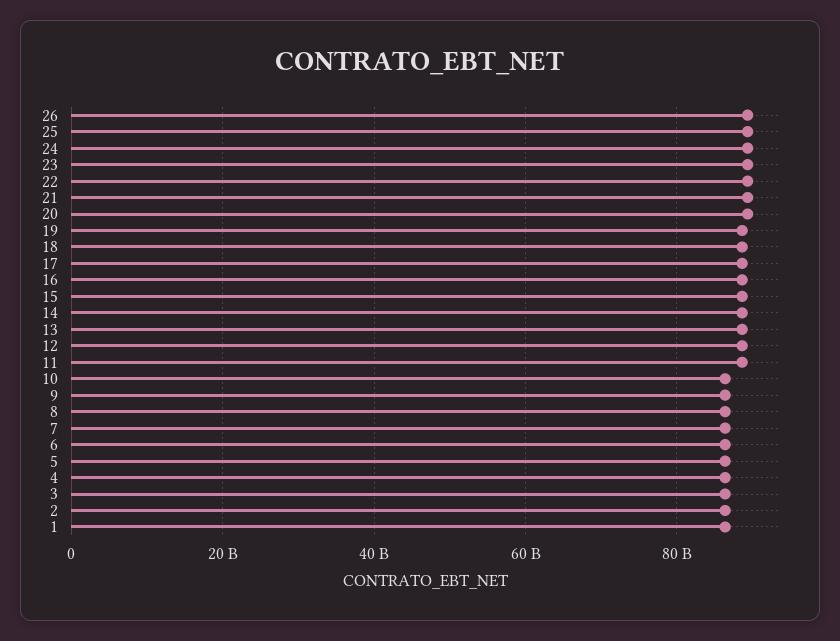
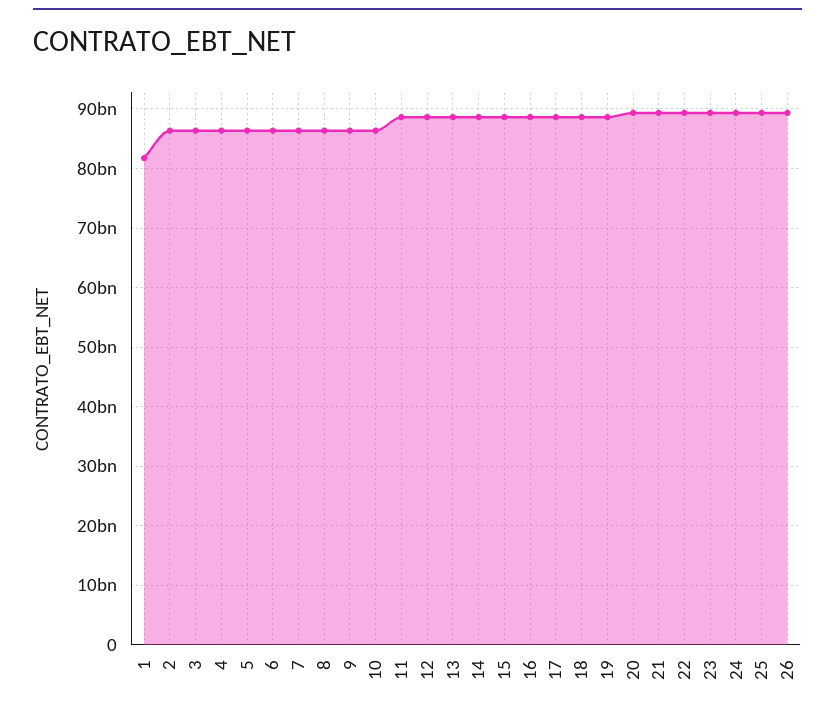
1: 86000000000 -> 82000000000

